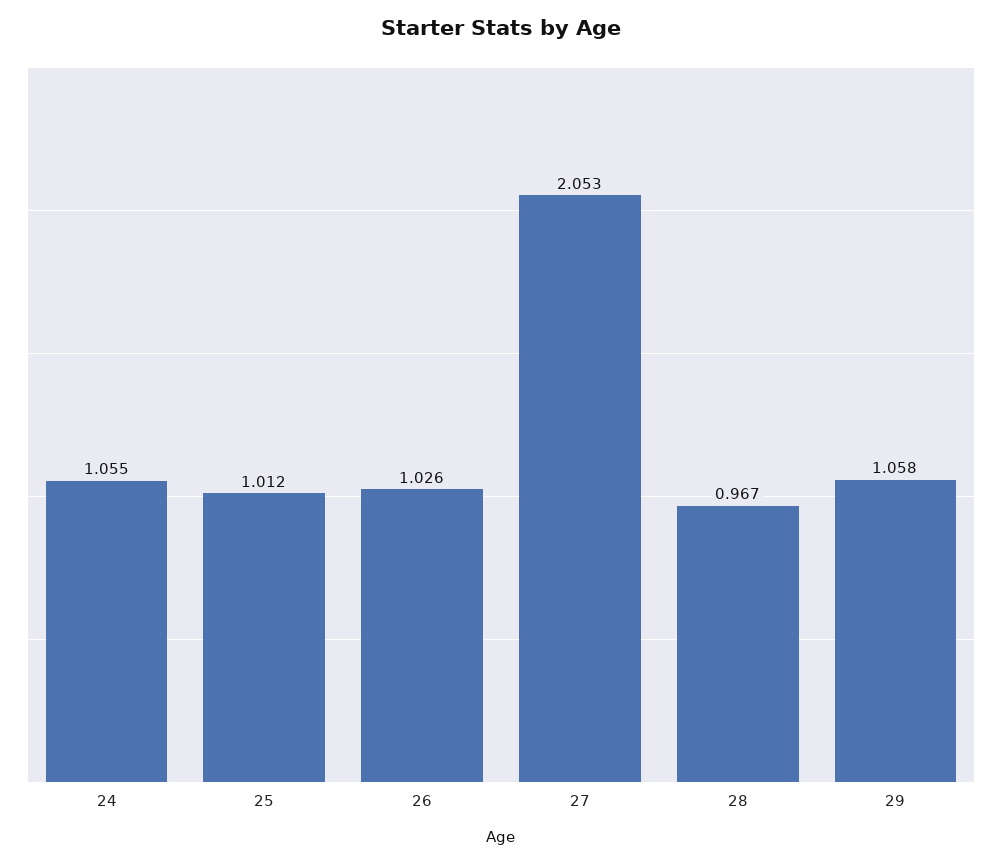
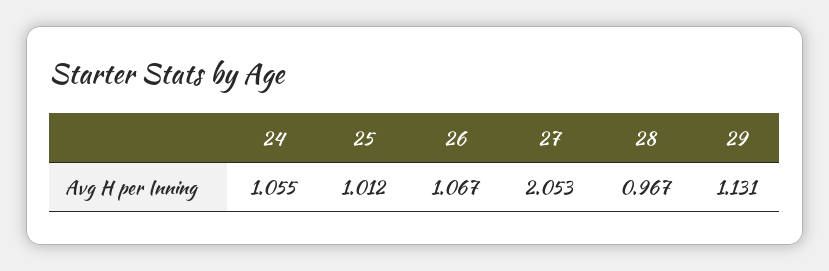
26: 1.026 -> 1.067
29: 1.058 -> 1.131

